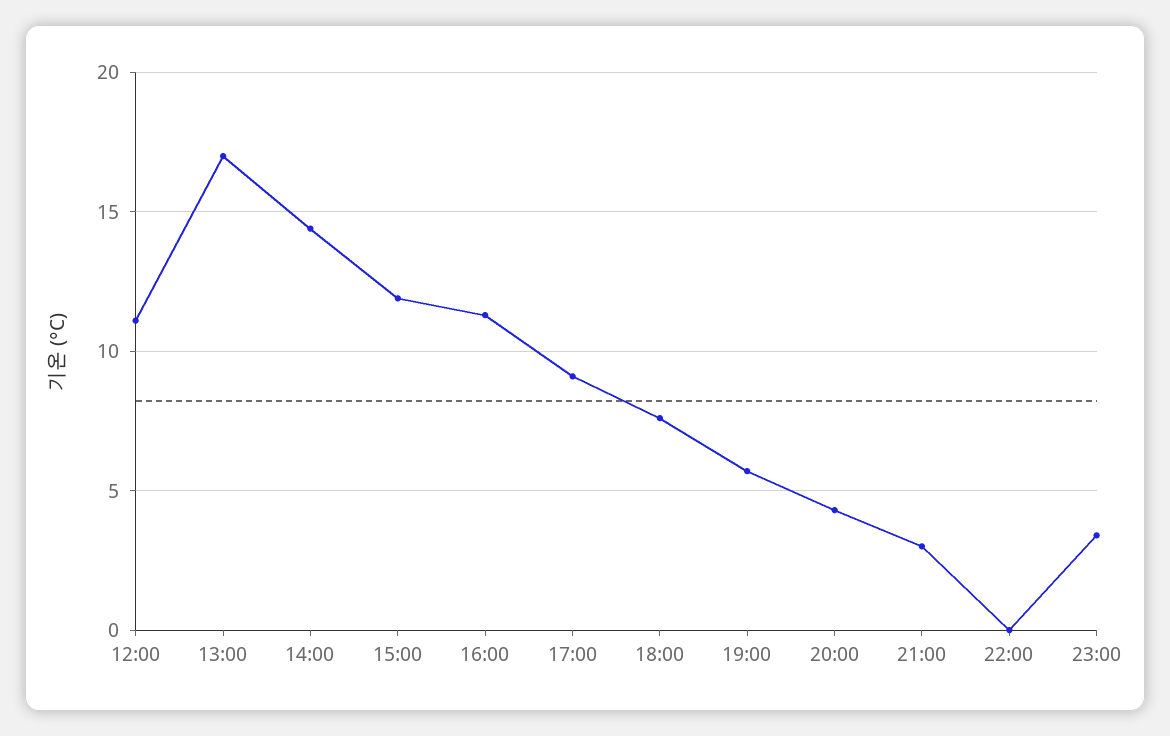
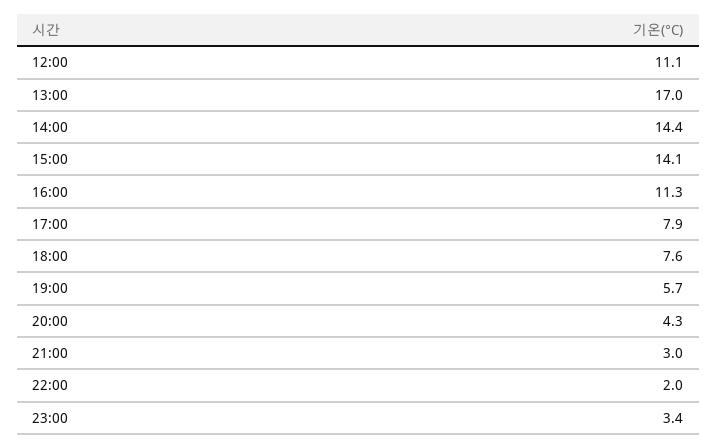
15:00: 12 -> 14.1
17:00: 9 -> 7.9
22:00: 0 -> 2

